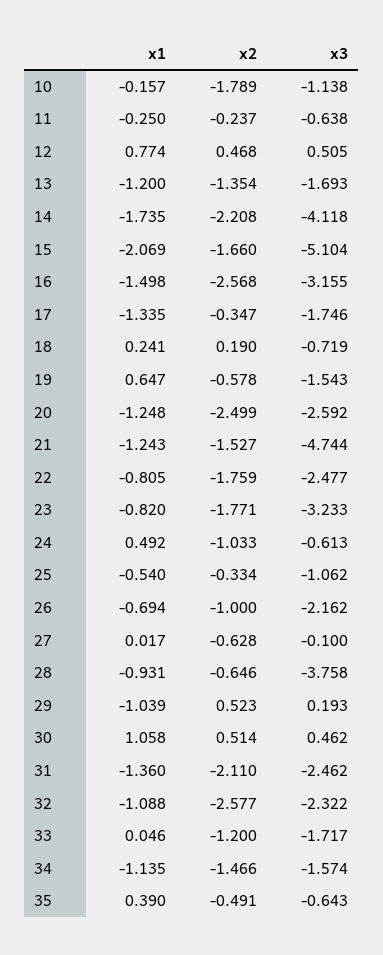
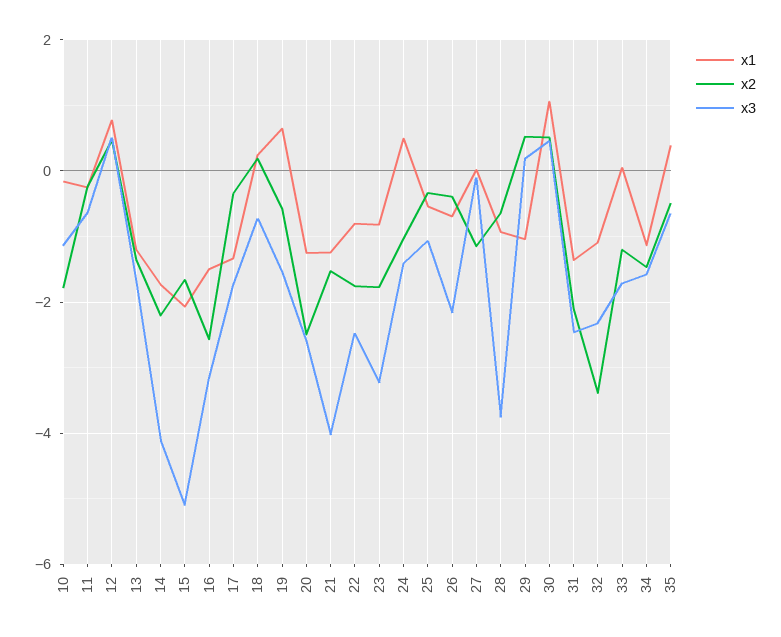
x3, 21: -4.744 -> -4
x3, 24: -0.613 -> -1.4
x2, 26: -1 -> -0.4
x2, 27: -0.628 -> -1.2
x2, 32: -2.577 -> -3.4

